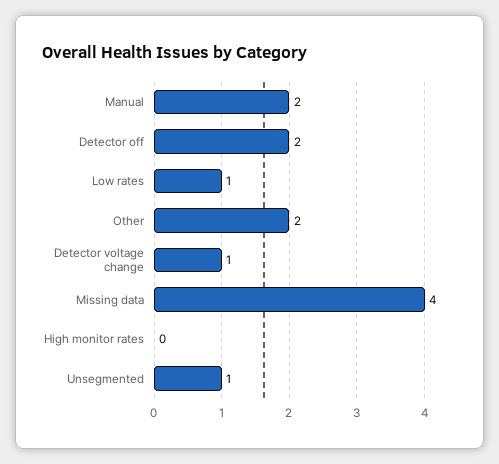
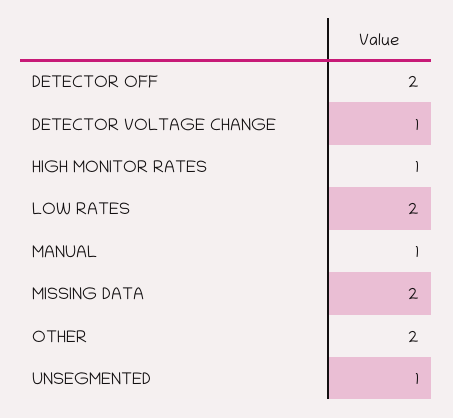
Manual: 2 -> 1
Low rates: 1 -> 2
Missing data: 4 -> 2
High monitor rates: 0 -> 1

